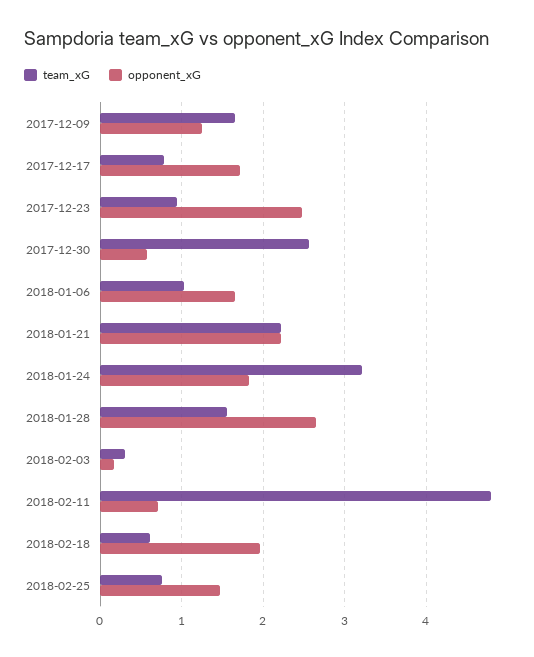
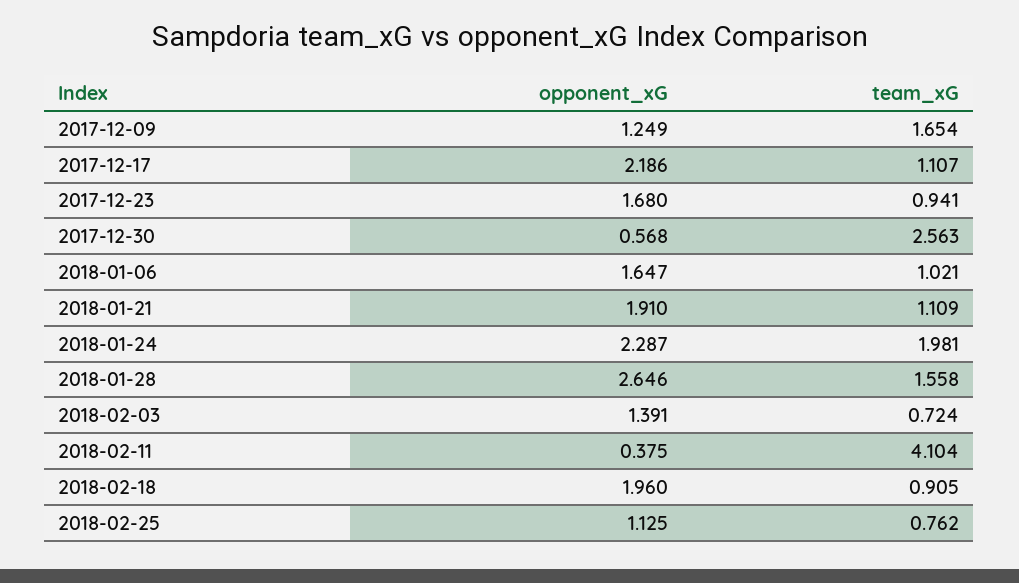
team_xG, 2017-12-17: 0.8 -> 1.107
opponent_xG, 2017-12-17: 1.7 -> 2.186
opponent_xG, 2017-12-23: 2.5 -> 1.68
team_xG, 2018-01-21: 2.2 -> 1.109
opponent_xG, 2018-01-21: 2.2 -> 1.91
team_xG, 2018-01-24: 3.2 -> 1.981
opponent_xG, 2018-01-24: 1.8 -> 2.287
team_xG, 2018-02-03: 0.3 -> 0.724
opponent_xG, 2018-02-03: 0.2 -> 1.391
team_xG, 2018-02-11: 4.8 -> 4.104
opponent_xG, 2018-02-11: 0.7 -> 0.375
team_xG, 2018-02-18: 0.6 -> 0.905
opponent_xG, 2018-02-25: 1.5 -> 1.125

